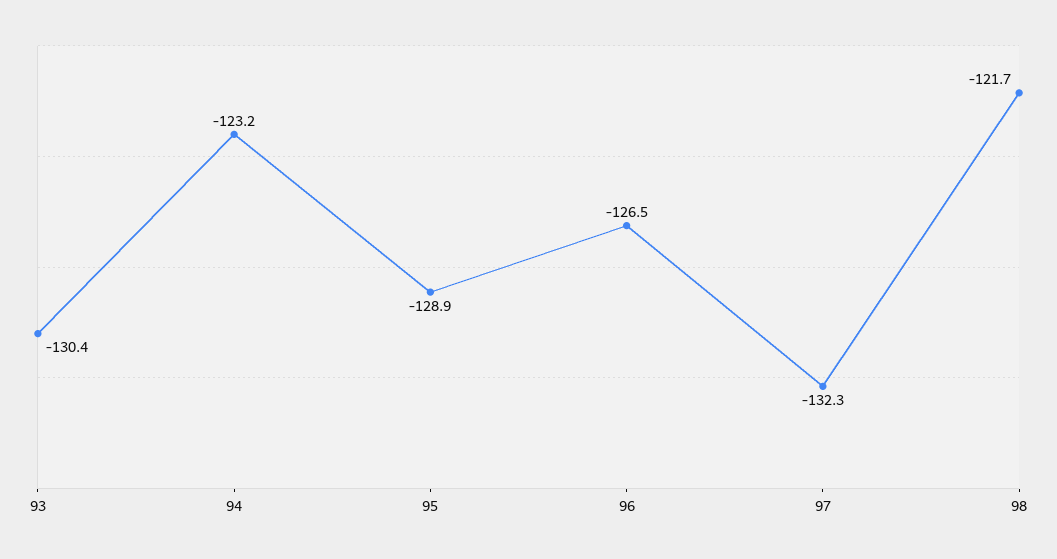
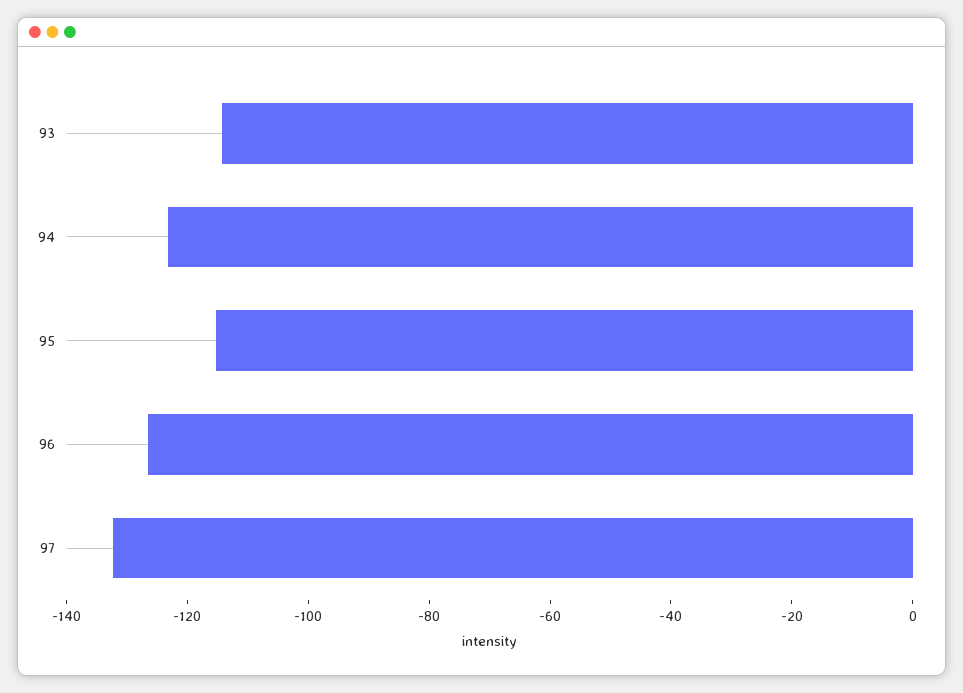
93: -130.4 -> -115
95: -128.9 -> -115
98: -121.7 -> none

